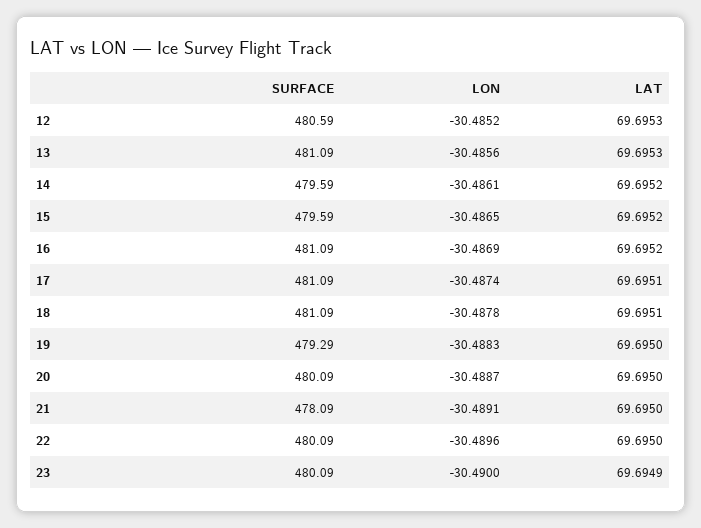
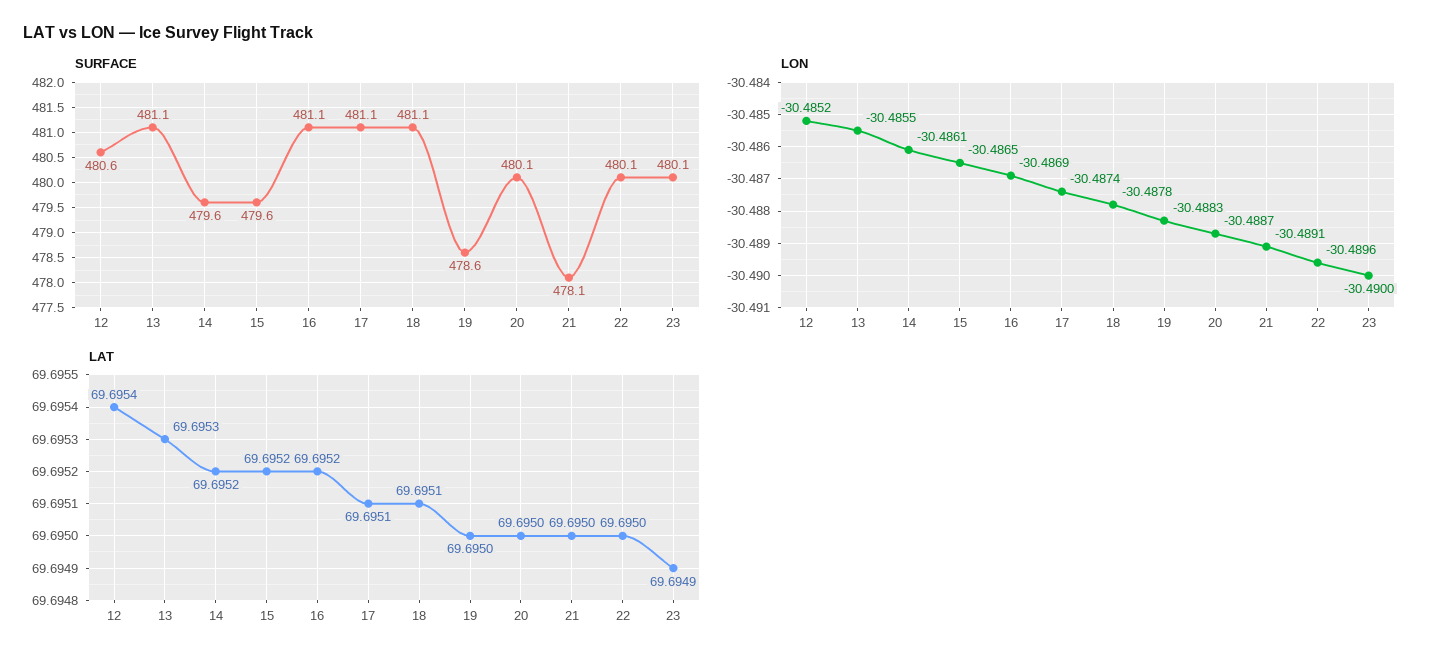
LAT, 12: 69.6953 -> 69.6954
LON, 13: -30.4856 -> -30.4855
SURFACE, 19: 479.29 -> 478.6

